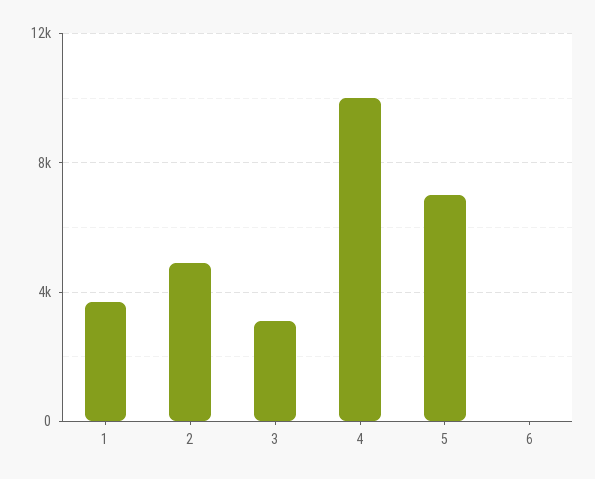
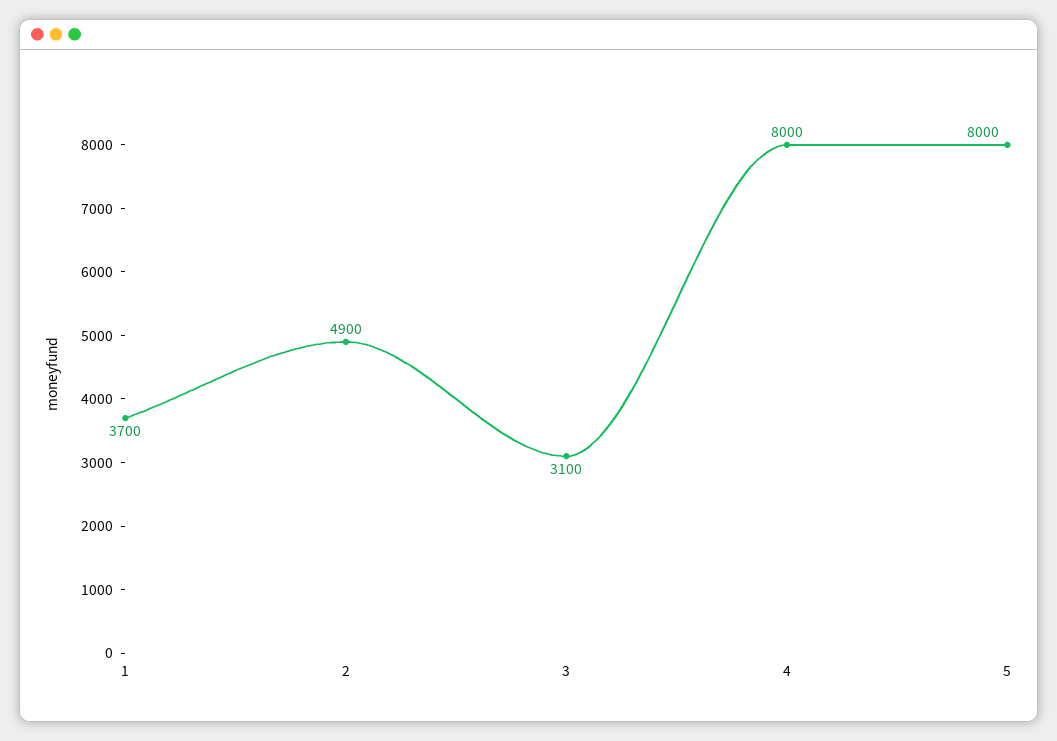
4: 10000 -> 8000
5: 7000 -> 8000
6: 0 -> none

